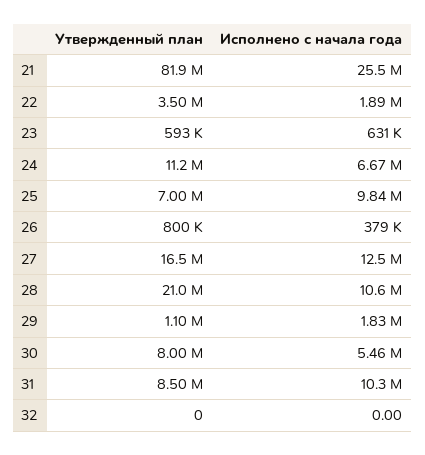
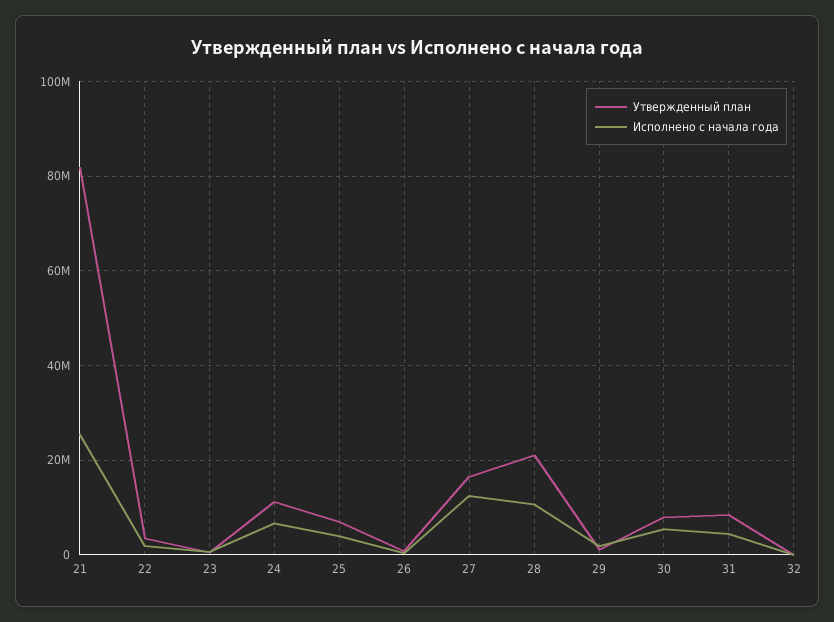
Исполнено с начала года, 25: 9840000 -> 4000000
Исполнено с начала года, 31: 10300000 -> 4000000

